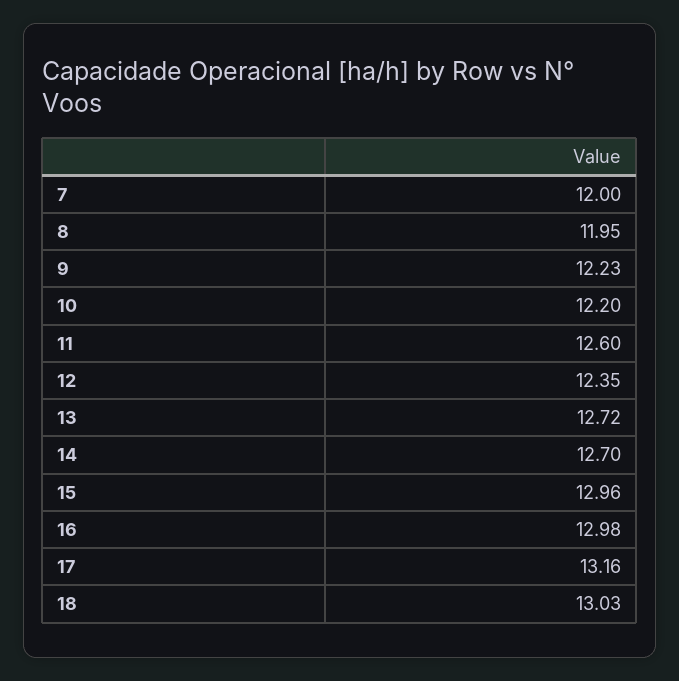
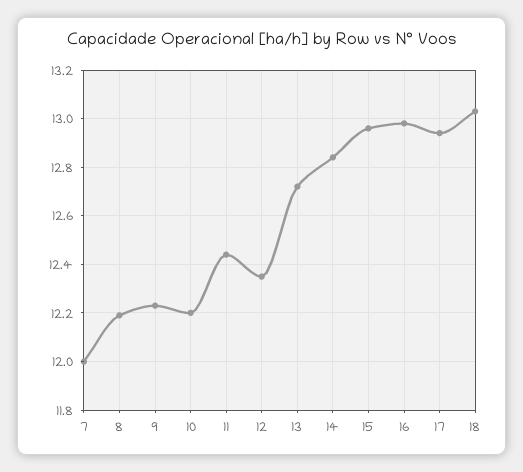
8: 11.95 -> 12.2
11: 12.6 -> 12.45
14: 12.7 -> 12.85
17: 13.16 -> 12.95

